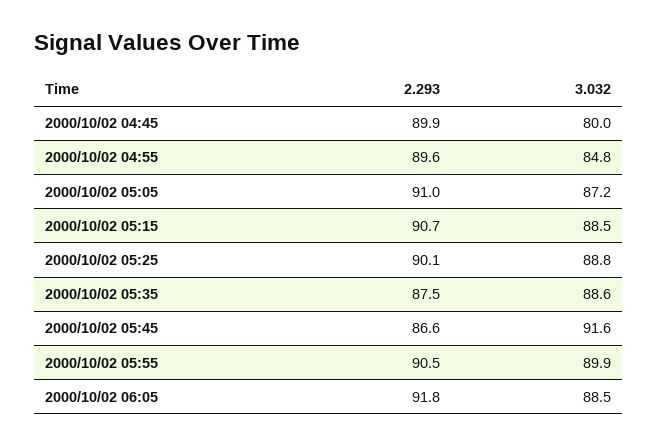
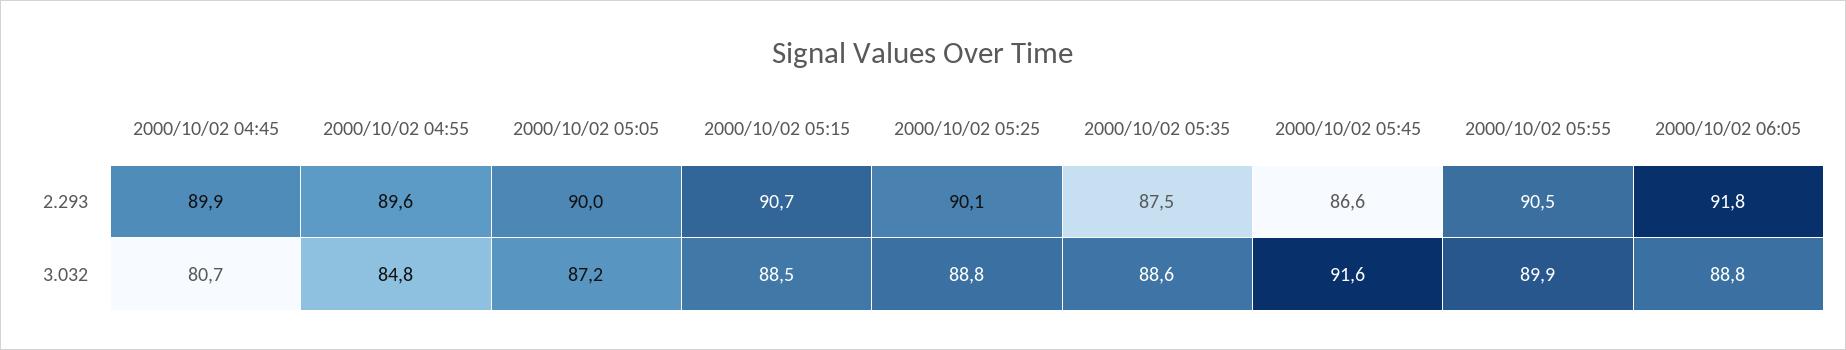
3.032, 2000/10/02 04:45: 80 -> 80.7
2.293, 2000/10/02 05:05: 91 -> 90
3.032, 2000/10/02 06:05: 88.5 -> 88.8

